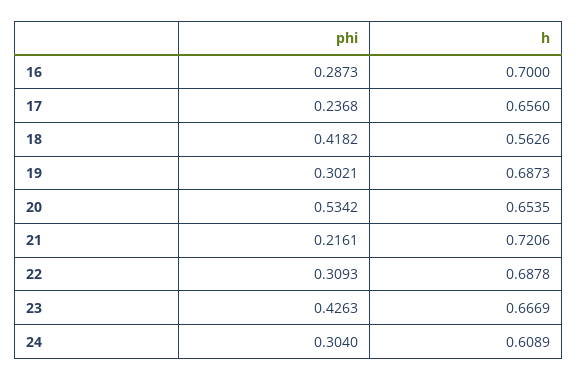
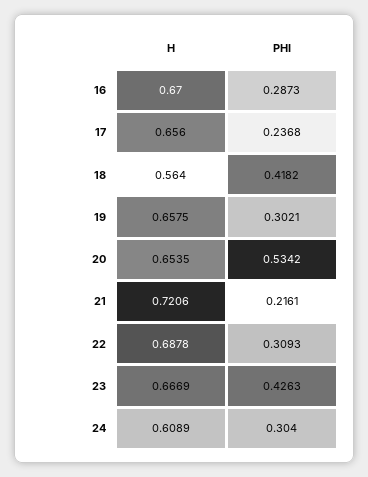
h, 16: 0.7 -> 0.67
h, 18: 0.5626 -> 0.564
h, 19: 0.6873 -> 0.6575

